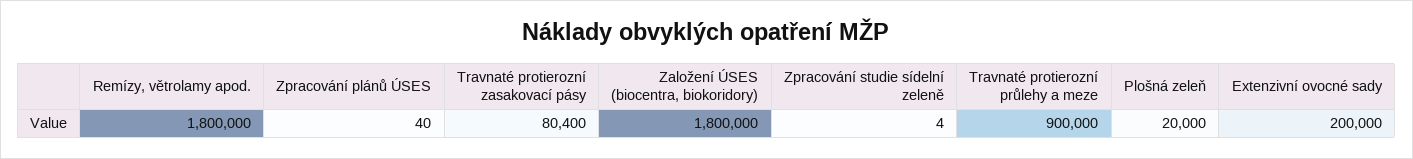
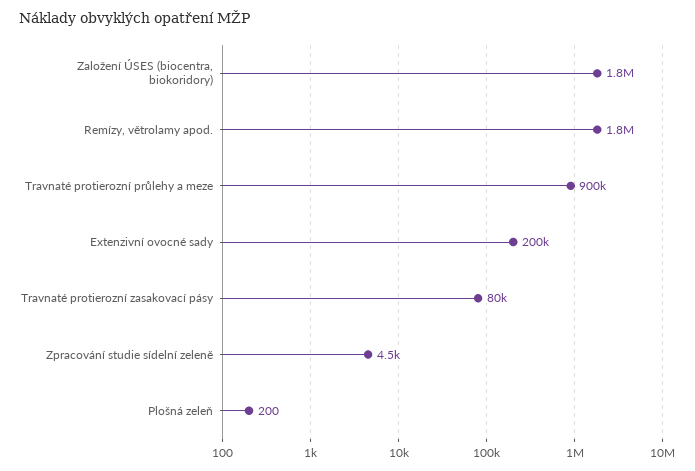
Zpracování plánů ÚSES: 40 -> none
Zpracování studie sídelní zeleně: 4 -> 4500
Plošná zeleň: 20000 -> 200

